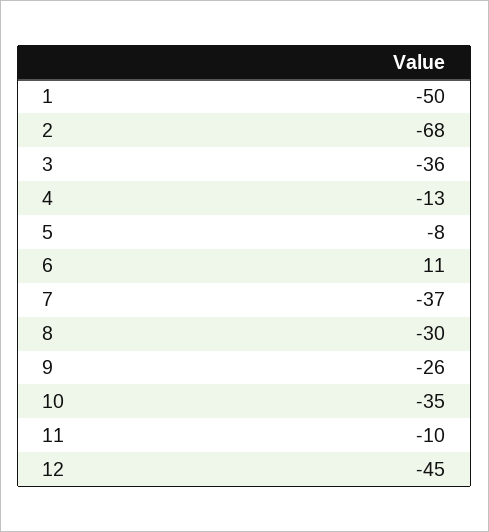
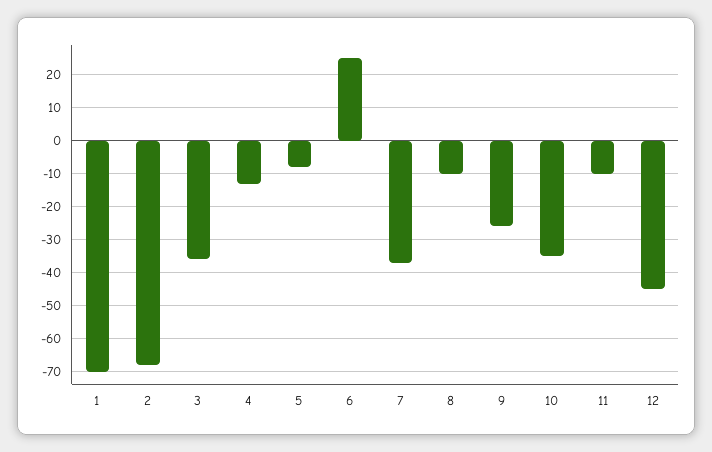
1: -50 -> -70
6: 11 -> 25
8: -30 -> -10

